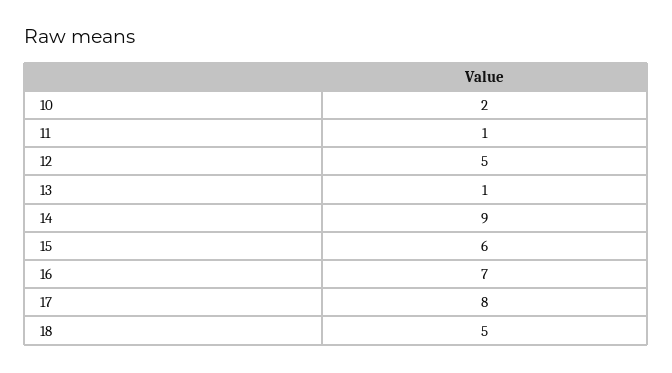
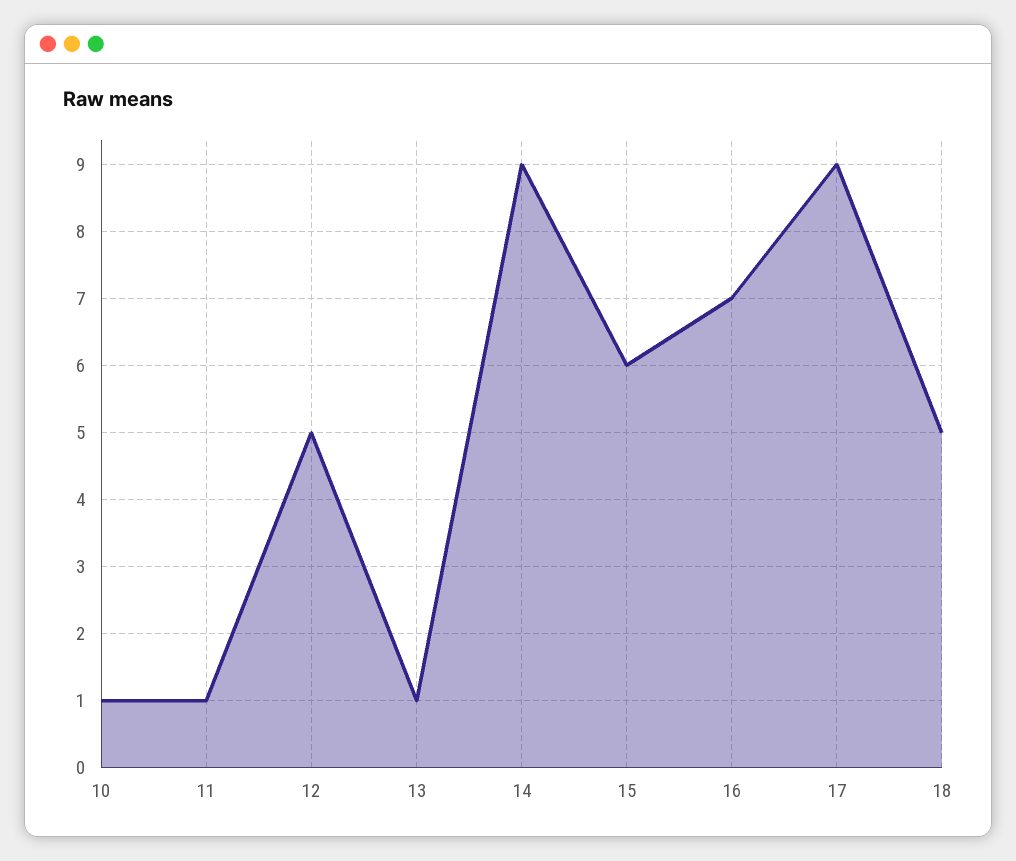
10: 2 -> 1
17: 8 -> 9

